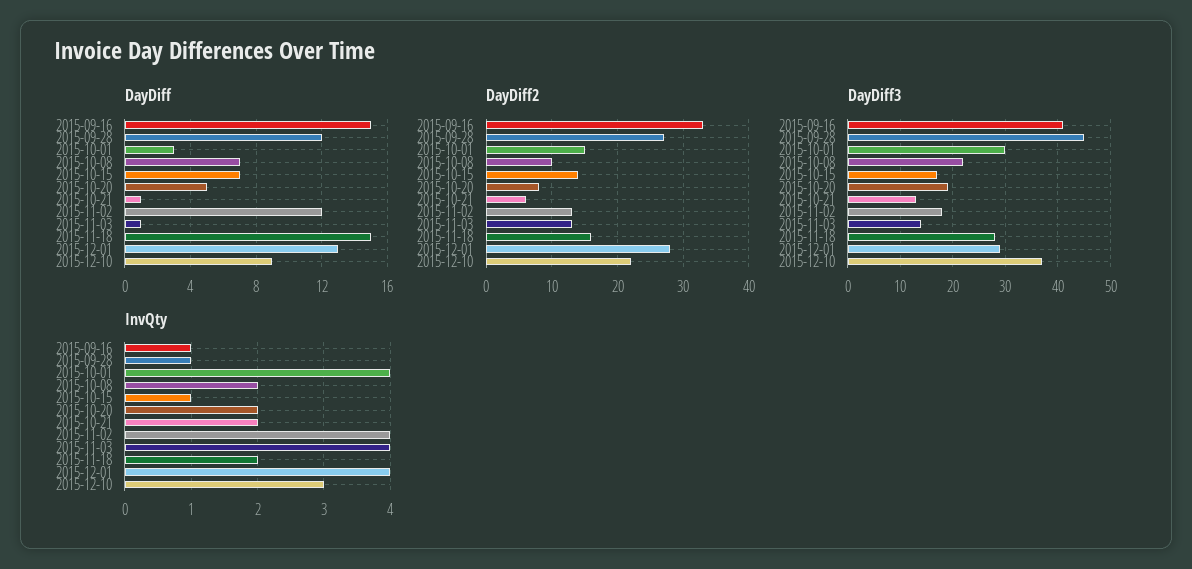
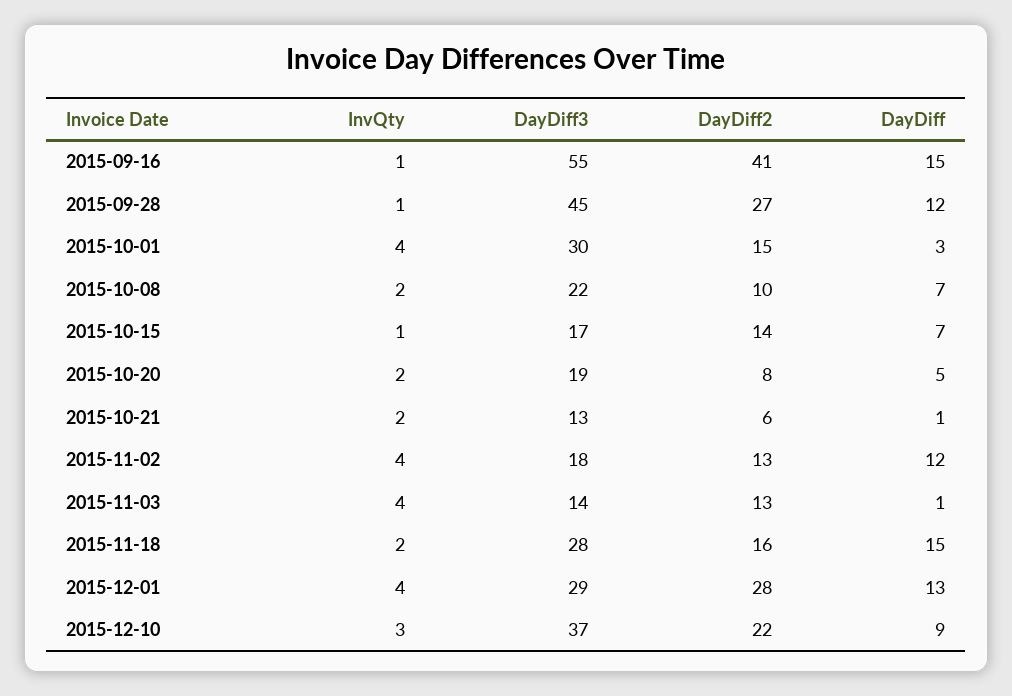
DayDiff2, 2015-09-16: 33 -> 41
DayDiff3, 2015-09-16: 40 -> 55

